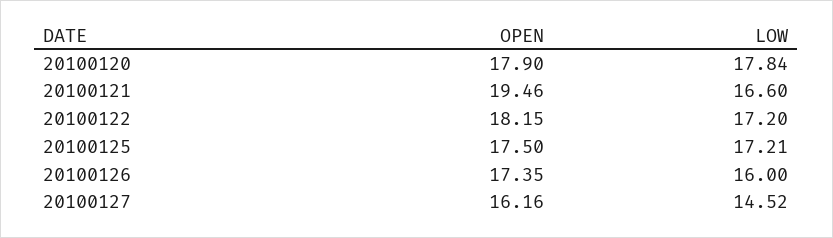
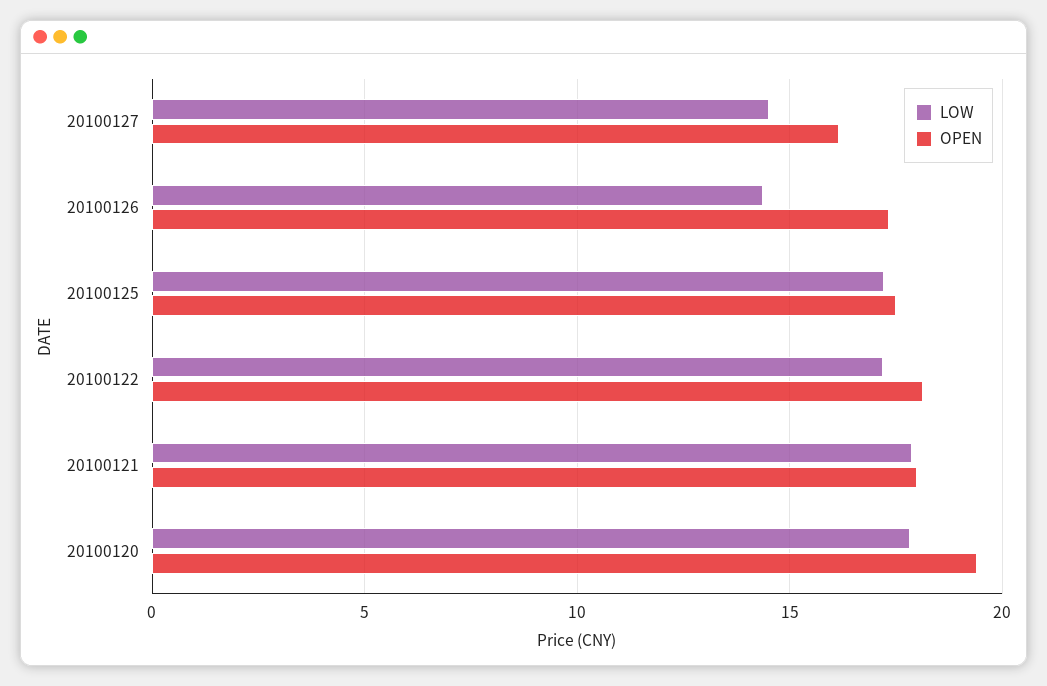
OPEN, 20100120: 17.9 -> 19.5
OPEN, 20100121: 19.46 -> 18
LOW, 20100121: 16.6 -> 18
LOW, 20100126: 16 -> 14.5

